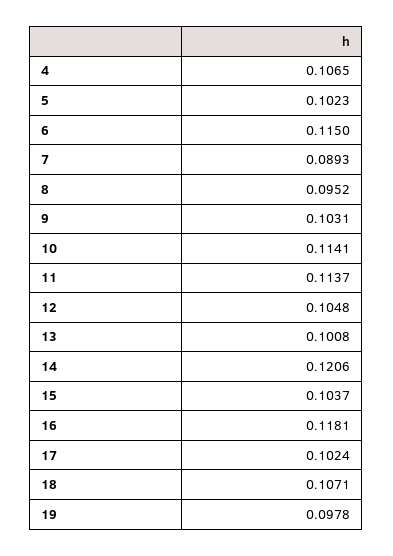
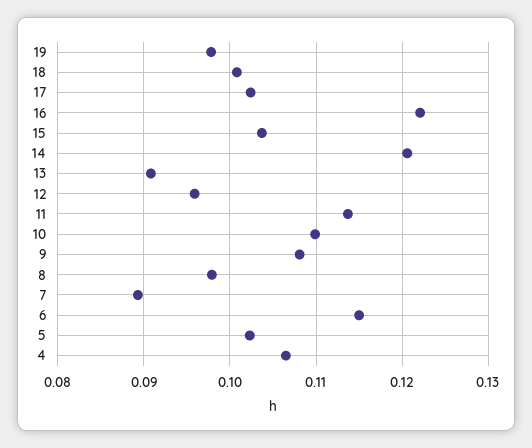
8: 0.0952 -> 0.098
9: 0.1031 -> 0.108
10: 0.1141 -> 0.11
12: 0.1048 -> 0.096
13: 0.1008 -> 0.091
16: 0.1181 -> 0.122
18: 0.1071 -> 0.101

